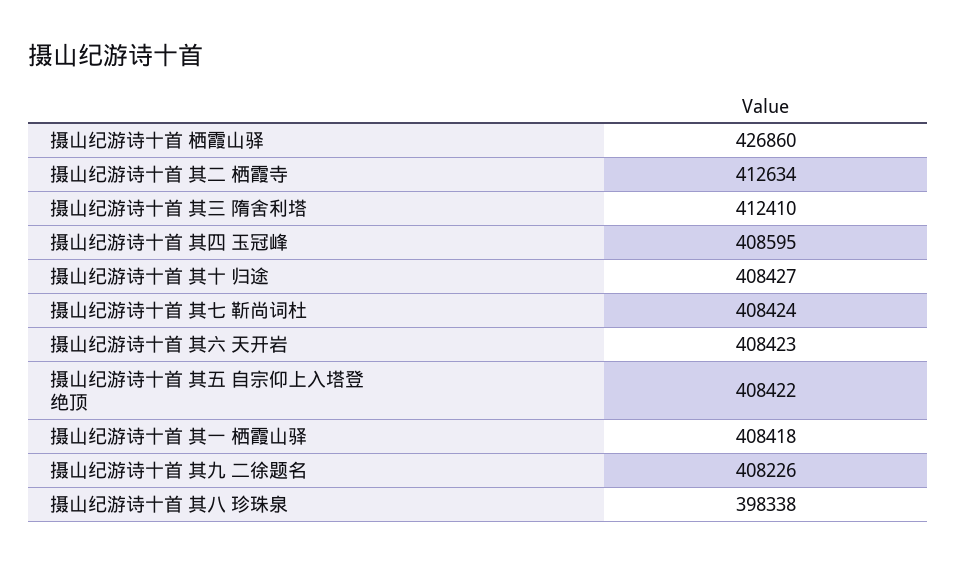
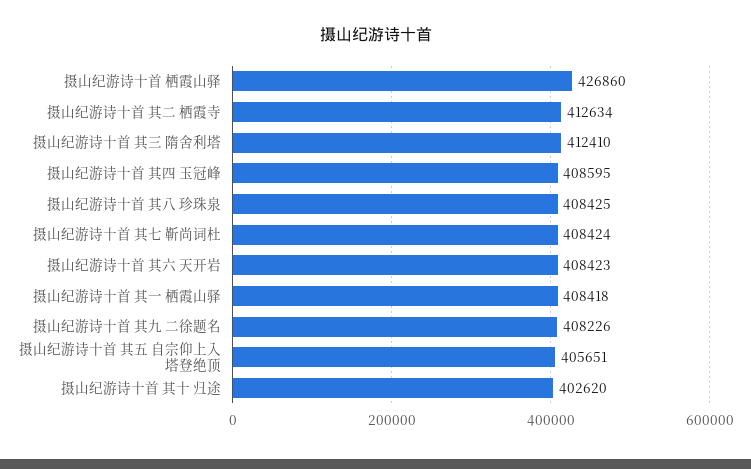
摄山纪游诗十首 其十 归途: 408427 -> 402620
摄山纪游诗十首 其五 自宗仰上入塔登绝顶: 408422 -> 405651
摄山纪游诗十首 其八 珍珠泉: 398338 -> 408425

